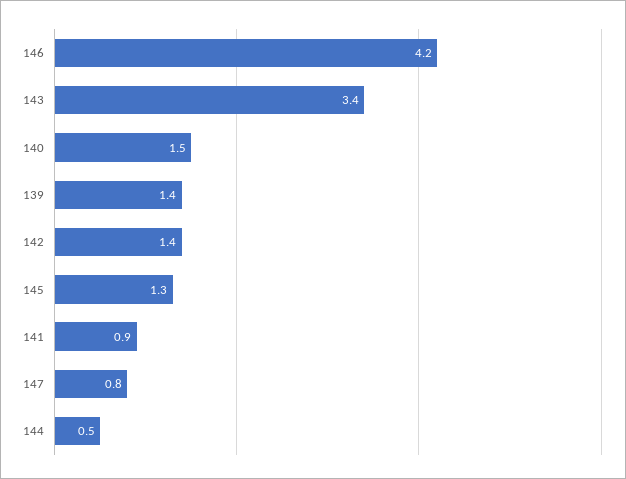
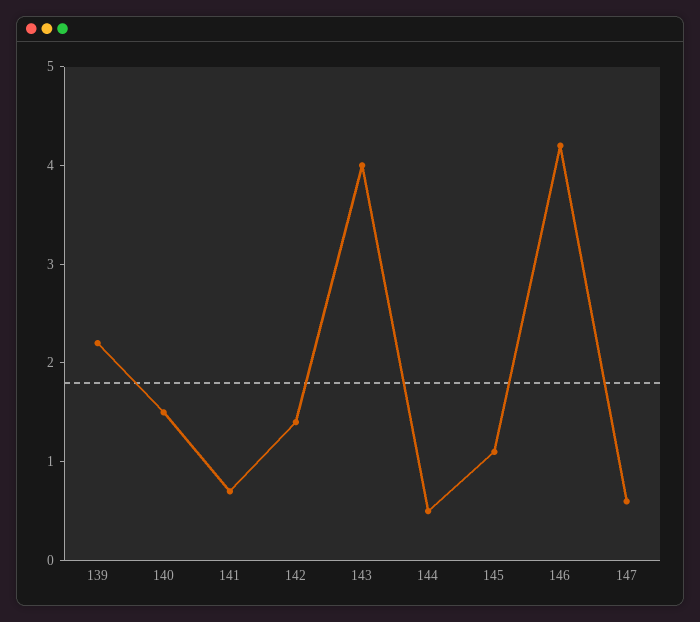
143: 3.4 -> 4
139: 1.4 -> 2.2
145: 1.3 -> 1.1
141: 0.9 -> 0.7
147: 0.8 -> 0.6

